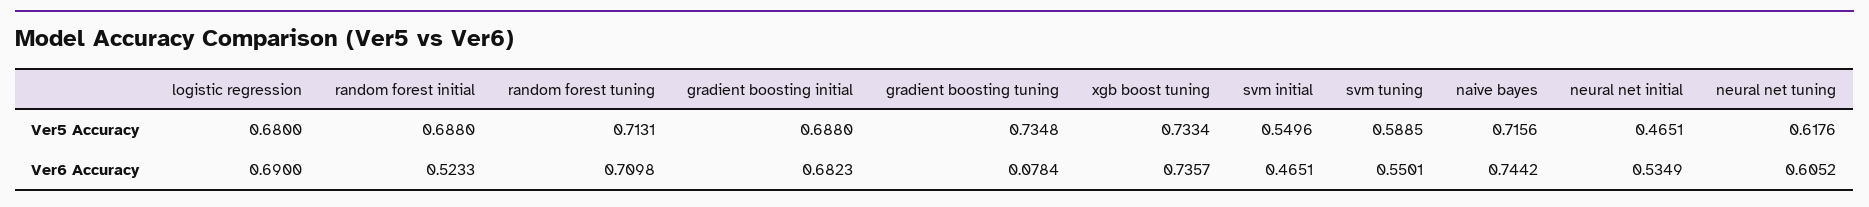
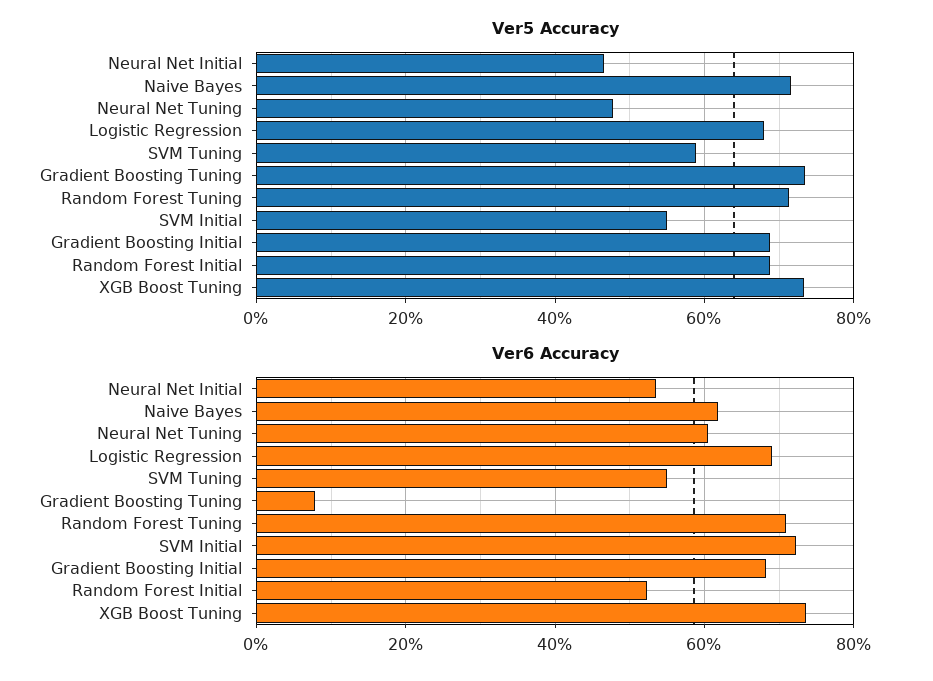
Ver5 Accuracy, neural net tuning: 0.6176 -> 0.48
Ver6 Accuracy, svm initial: 0.4651 -> 0.72
Ver6 Accuracy, naive bayes: 0.7442 -> 0.62

